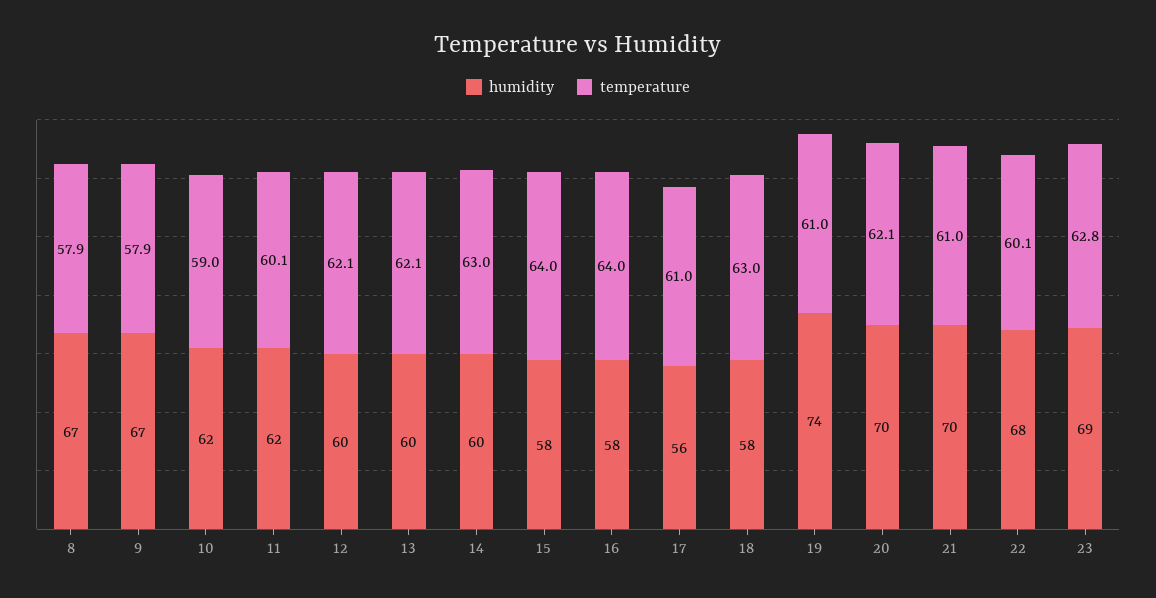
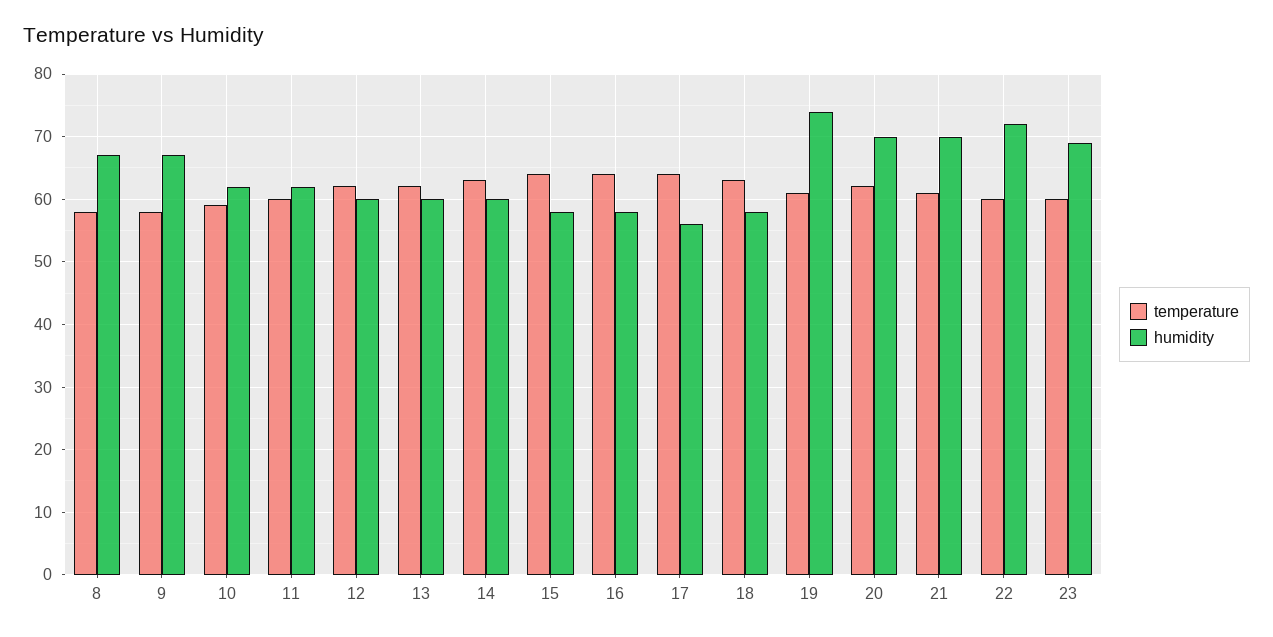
temperature, 17: 61 -> 64
humidity, 22: 68 -> 72
temperature, 23: 62.8 -> 60

